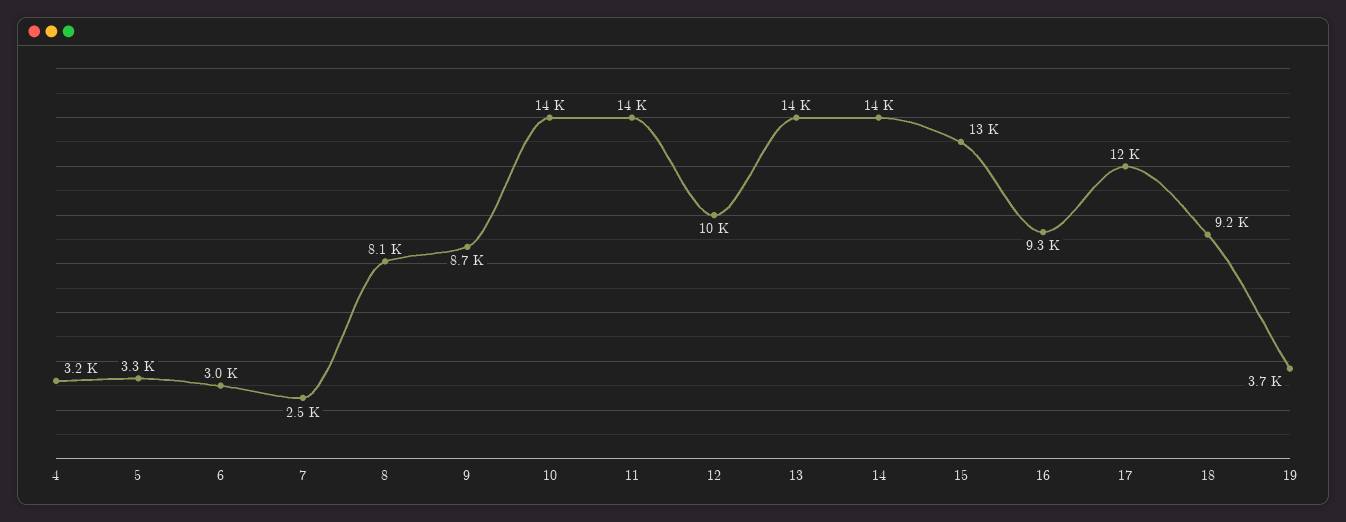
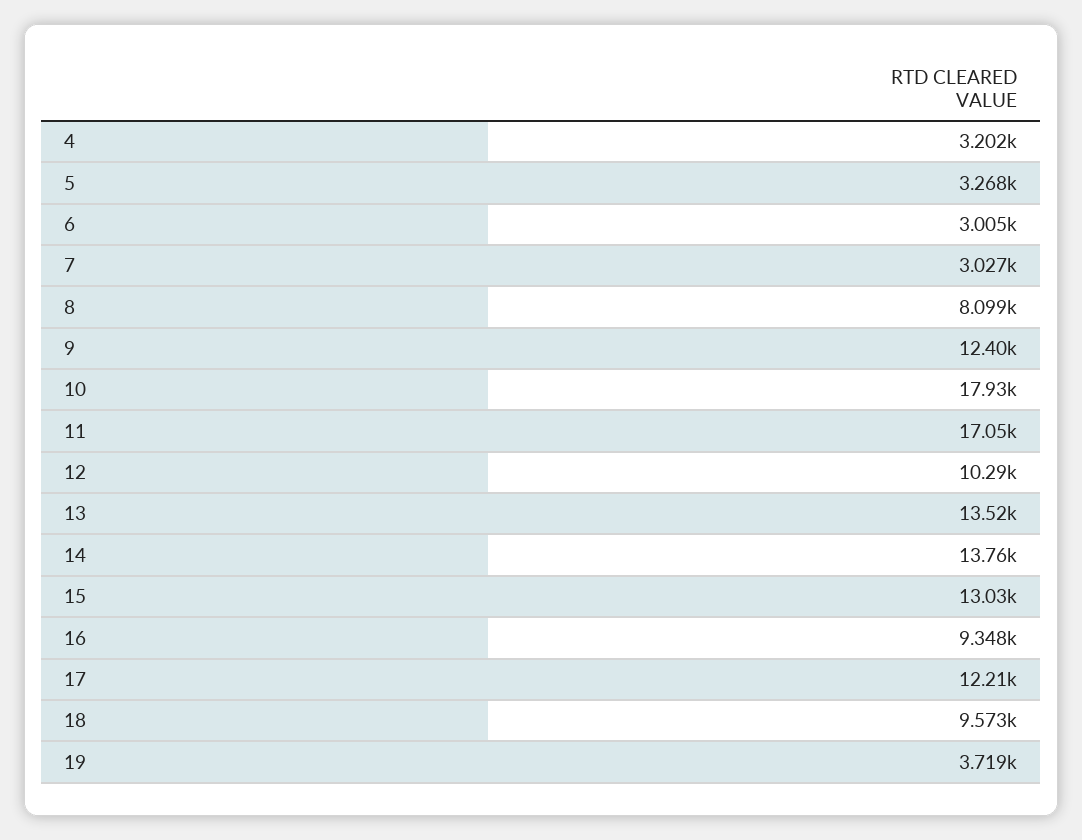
7: 2500 -> 3027
9: 8700 -> 12400
10: 14000 -> 17930
11: 14000 -> 17050
18: 9200 -> 9573

